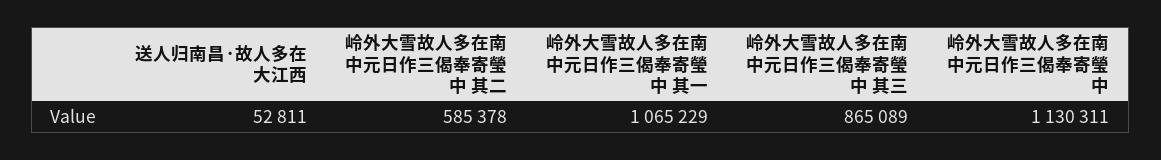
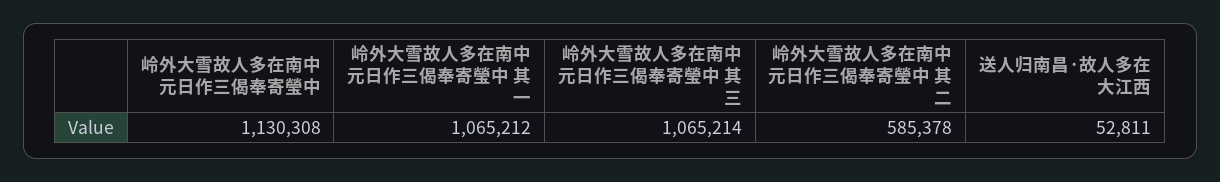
岭外大雪故人多在南中元日作三偈奉寄瑩中 其一: 1065229 -> 1065212
岭外大雪故人多在南中元日作三偈奉寄瑩中 其三: 865089 -> 1065214
岭外大雪故人多在南中元日作三偈奉寄瑩中: 1130311 -> 1130308

